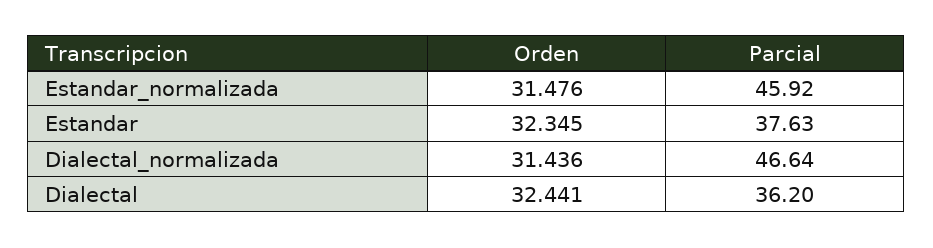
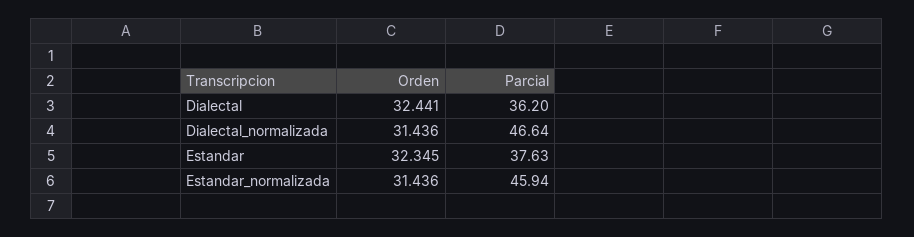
Orden, Estandar_normalizada: 31.476 -> 31.436
Parcial, Estandar_normalizada: 45.92 -> 45.94

